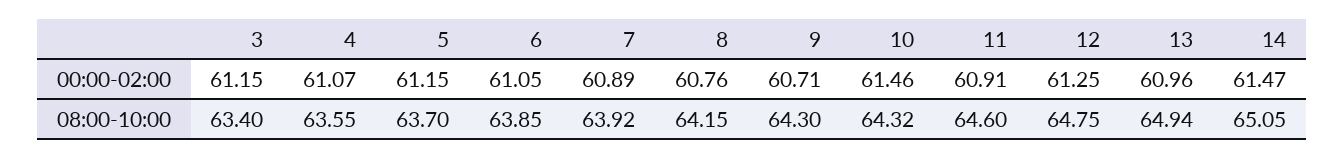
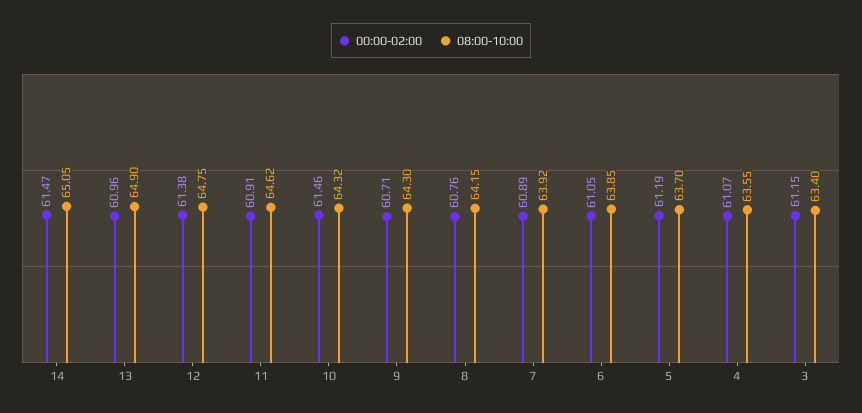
00:00-02:00, 5: 61.15 -> 61.19
00:00-02:00, 12: 61.25 -> 61.38
08:00-10:00, 11: 64.6 -> 64.62
08:00-10:00, 13: 64.94 -> 64.9

